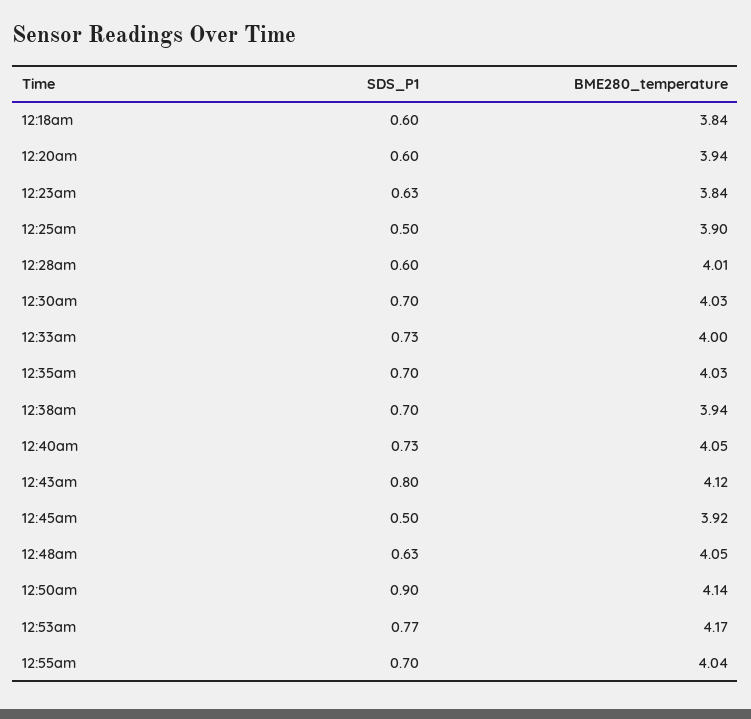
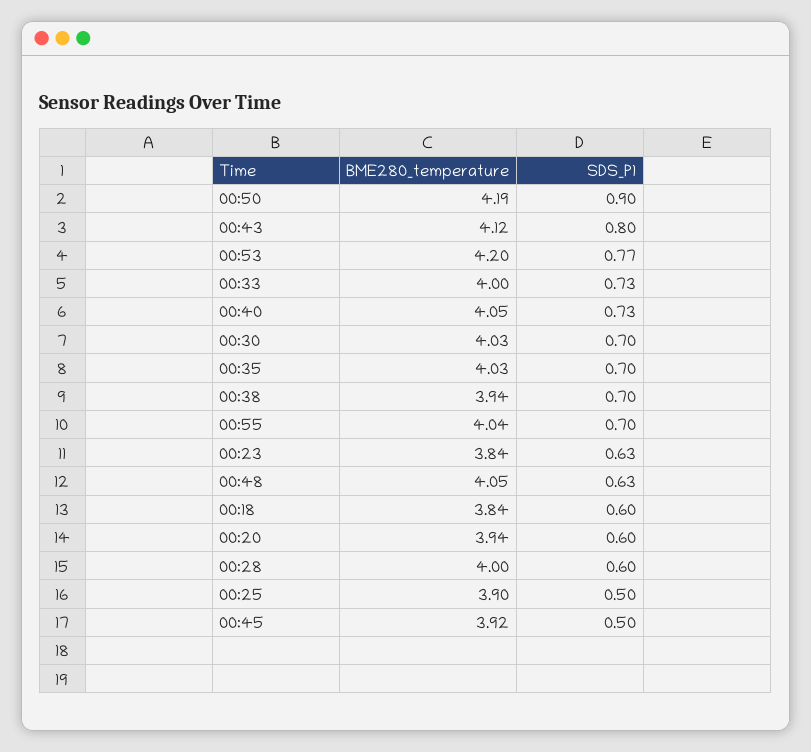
BME280_temperature, 12:28am: 4.01 -> 4
BME280_temperature, 12:50am: 4.14 -> 4.19
BME280_temperature, 12:53am: 4.17 -> 4.2

